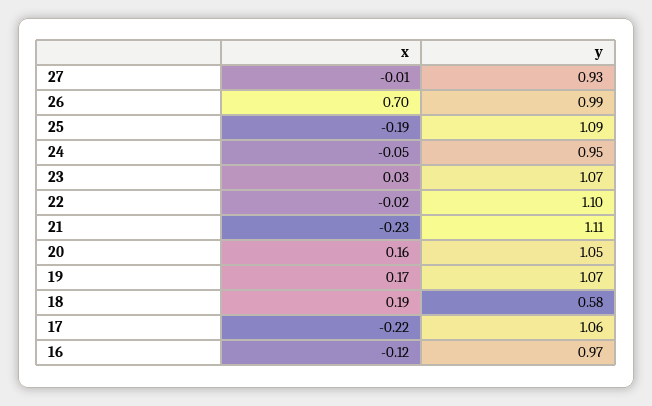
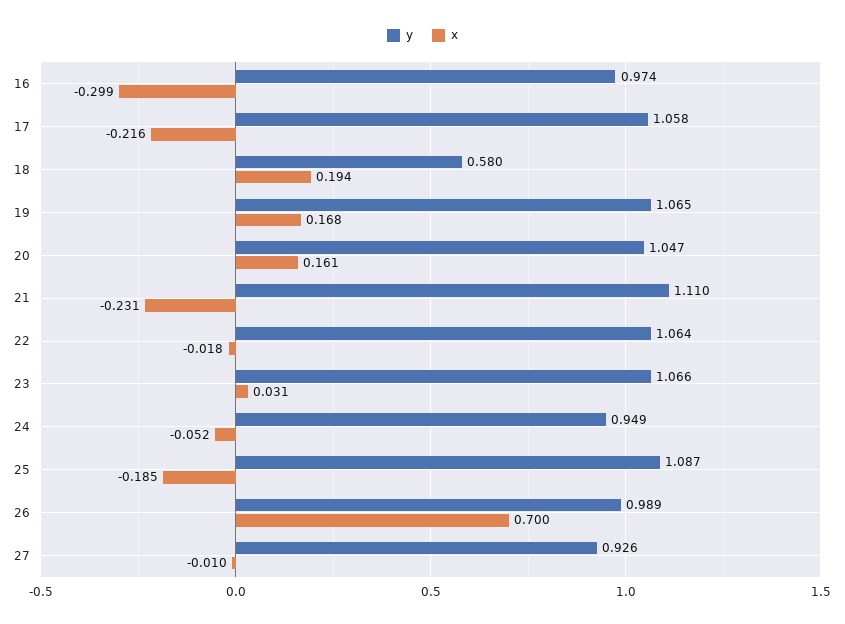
y, 22: 1.1 -> 1.064
x, 16: -0.12 -> -0.299

